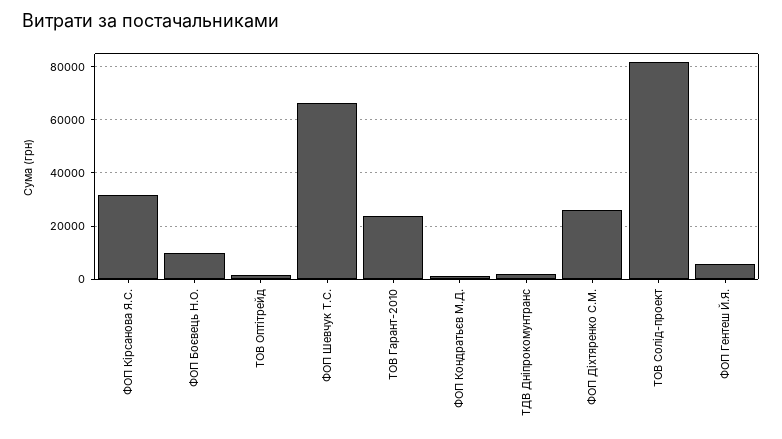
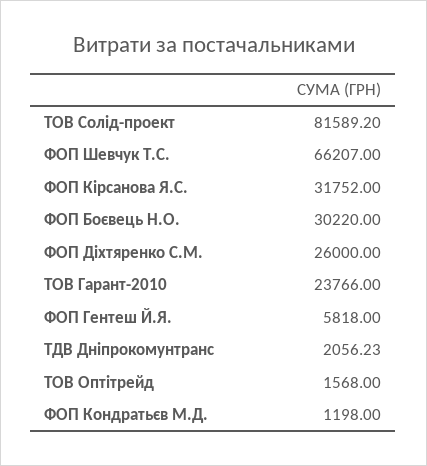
ФОП Боєвець Н.О.: 10000 -> 30220

